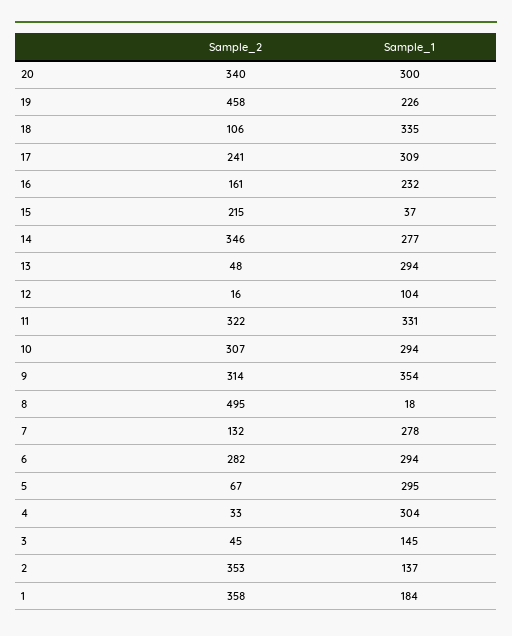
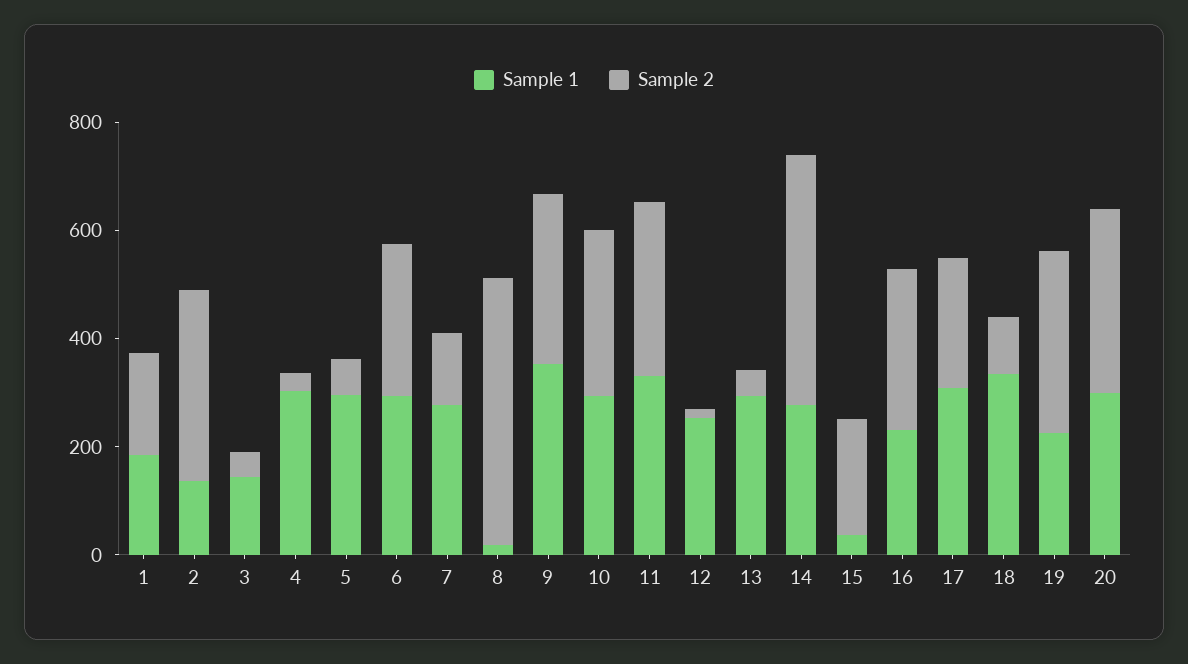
Sample_2, 19: 458 -> 350
Sample_2, 16: 161 -> 300
Sample_2, 14: 346 -> 450
Sample_1, 12: 104 -> 250
Sample_2, 1: 358 -> 200

